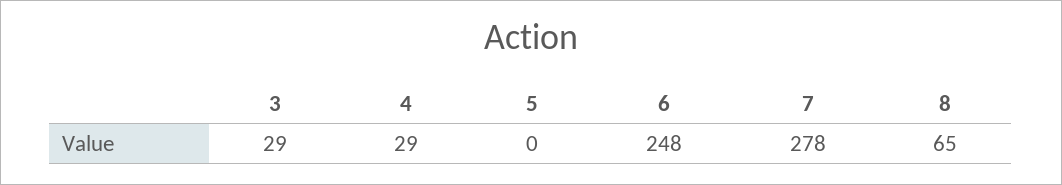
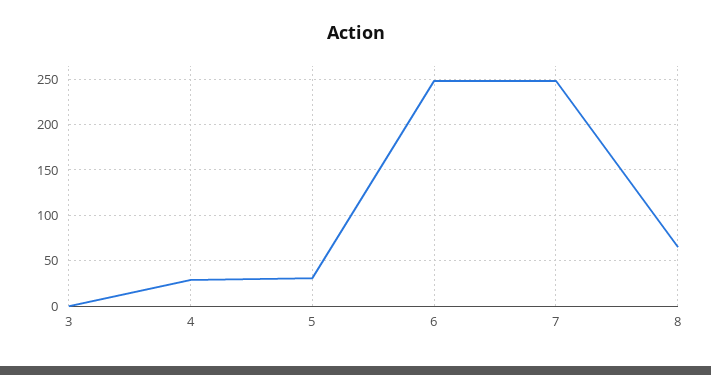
3: 29 -> 0
5: 0 -> 30
7: 278 -> 250

